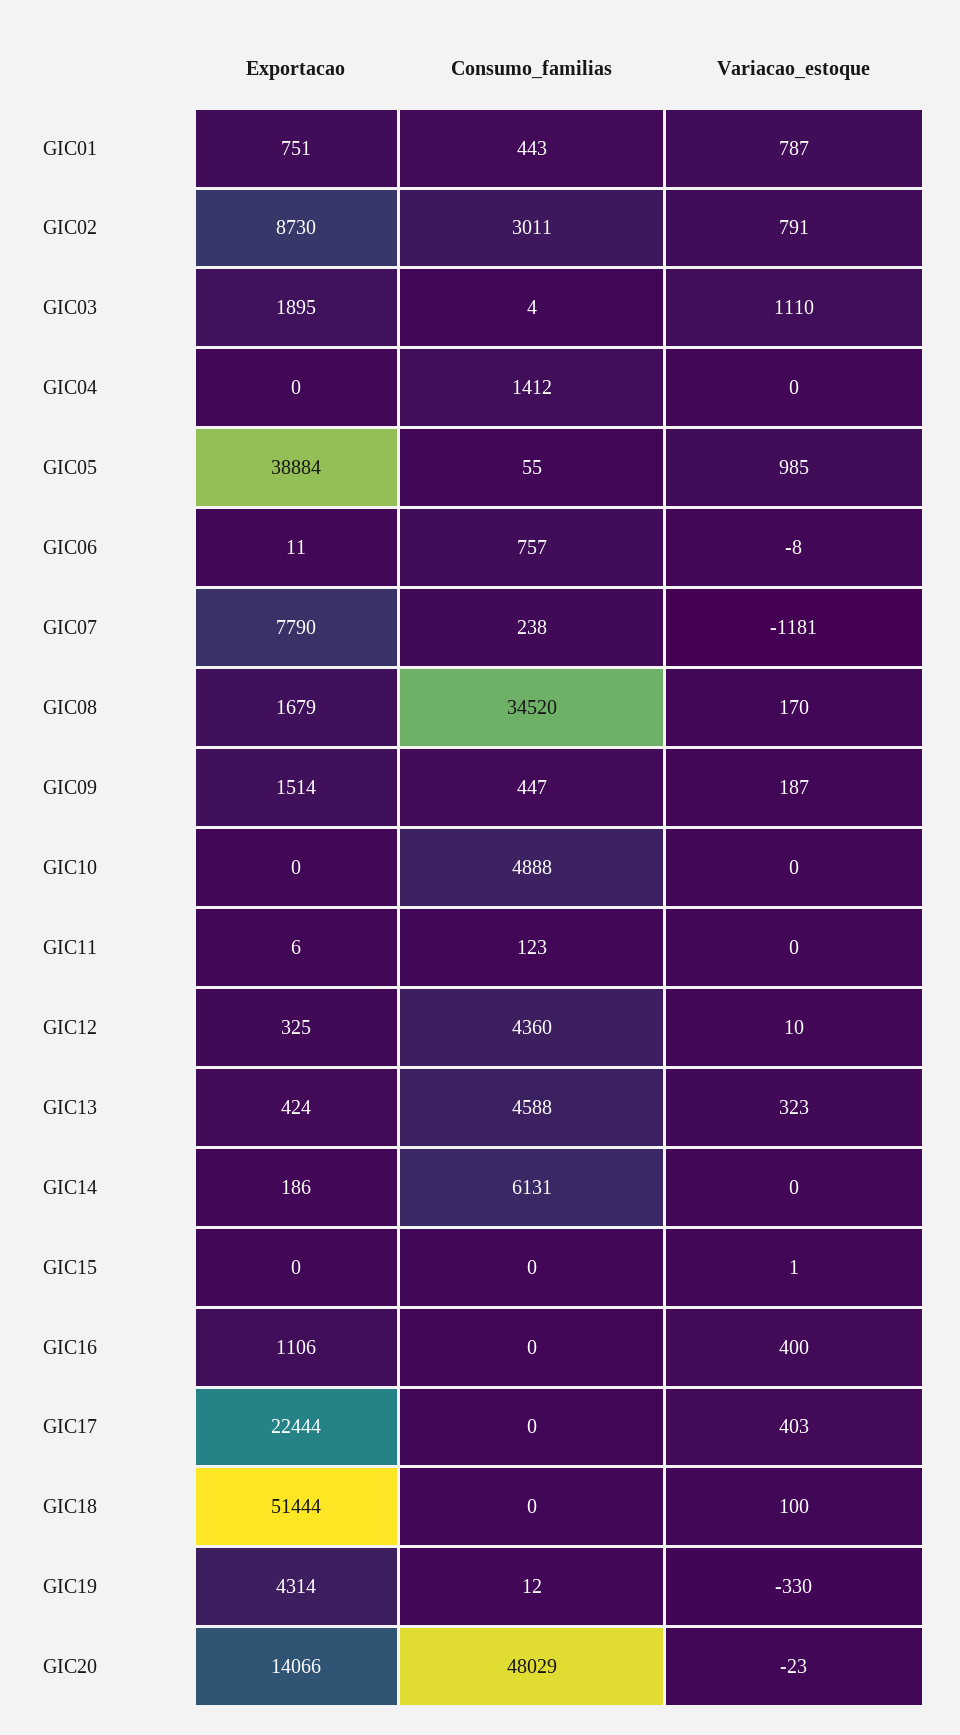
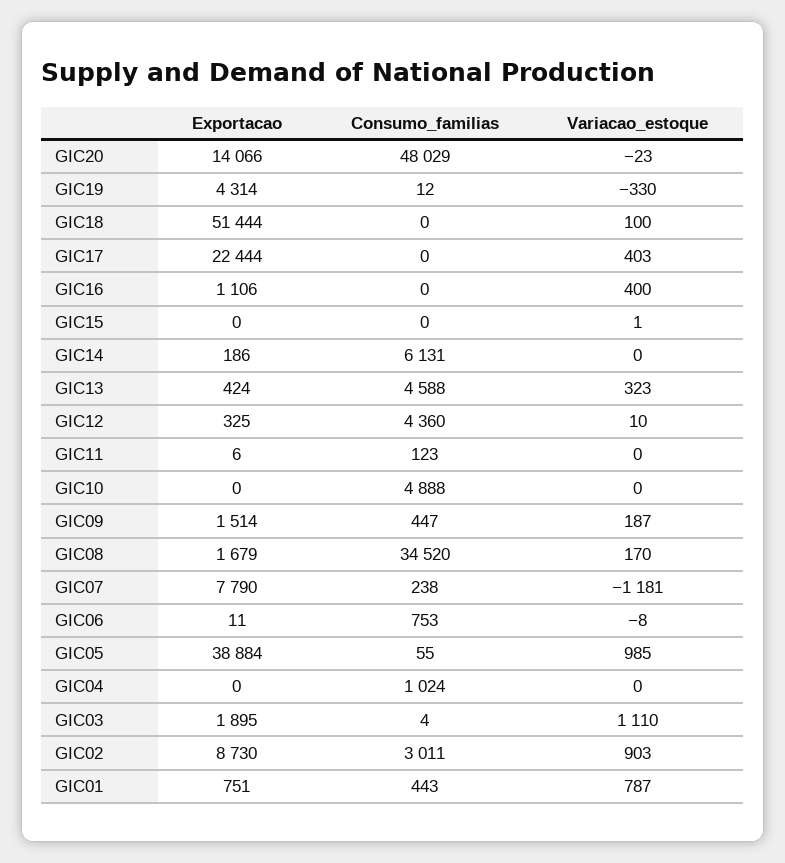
Variacao_estoque, GIC02: 791 -> 903
Consumo_familias, GIC04: 1412 -> 1024
Consumo_familias, GIC06: 757 -> 753

